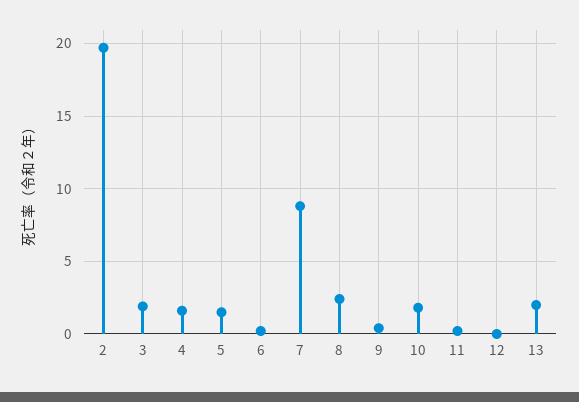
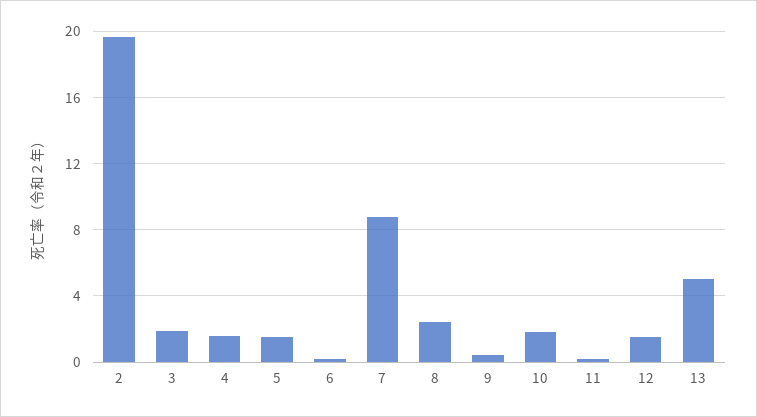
12: 0 -> 1.5
13: 2 -> 5

